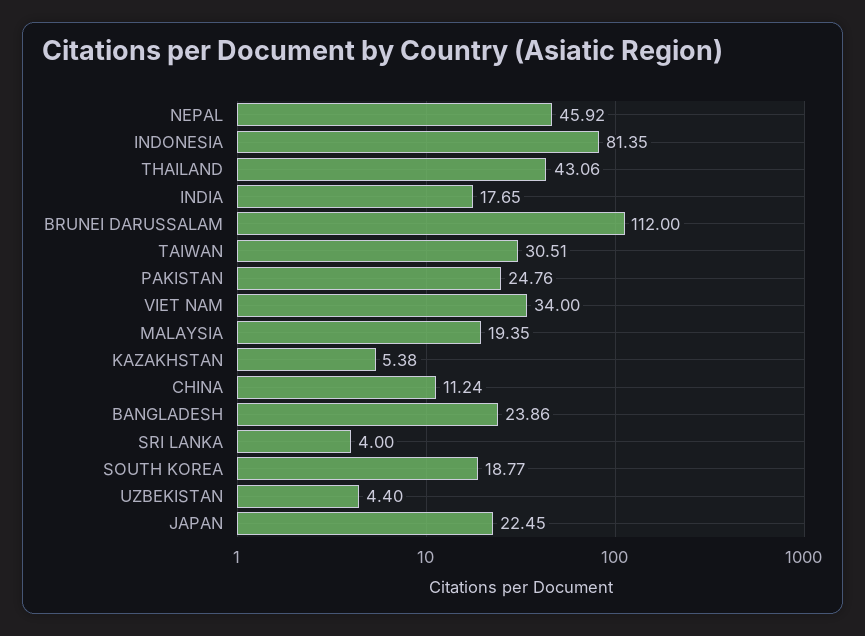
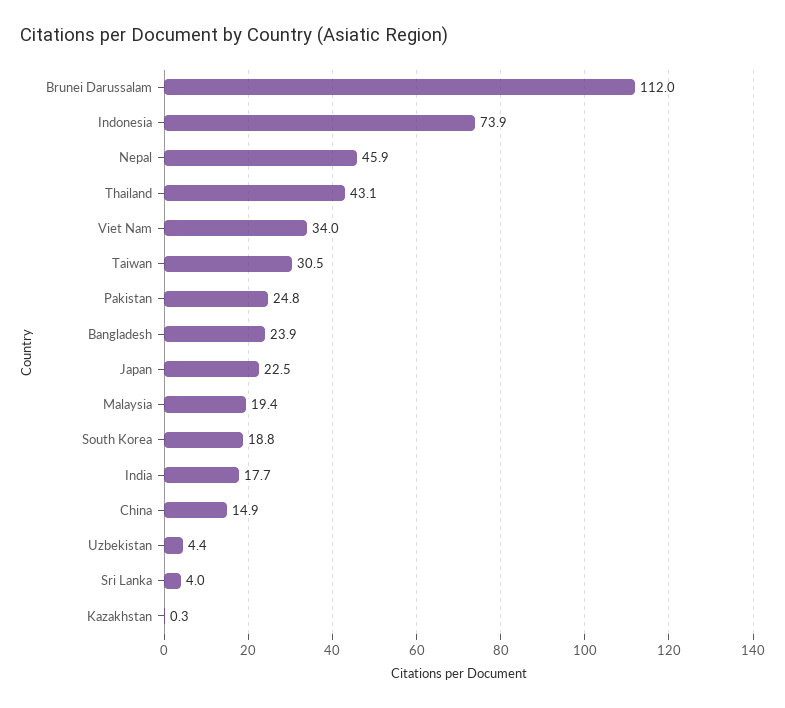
INDONESIA: 81.35 -> 73.9
KAZAKHSTAN: 5.38 -> 0.3
CHINA: 11.24 -> 14.9

